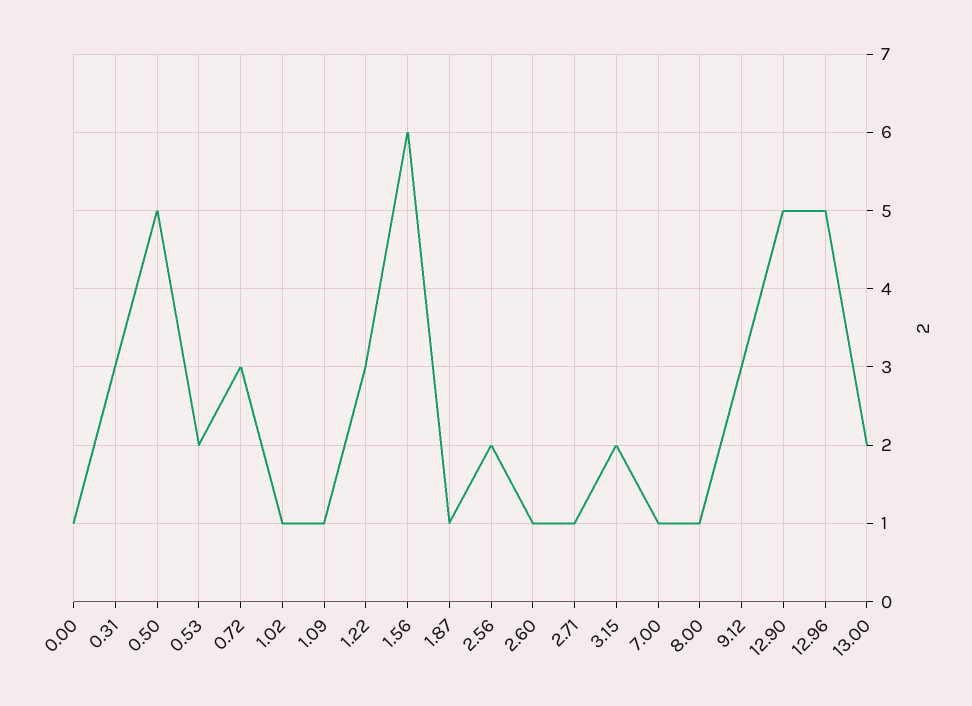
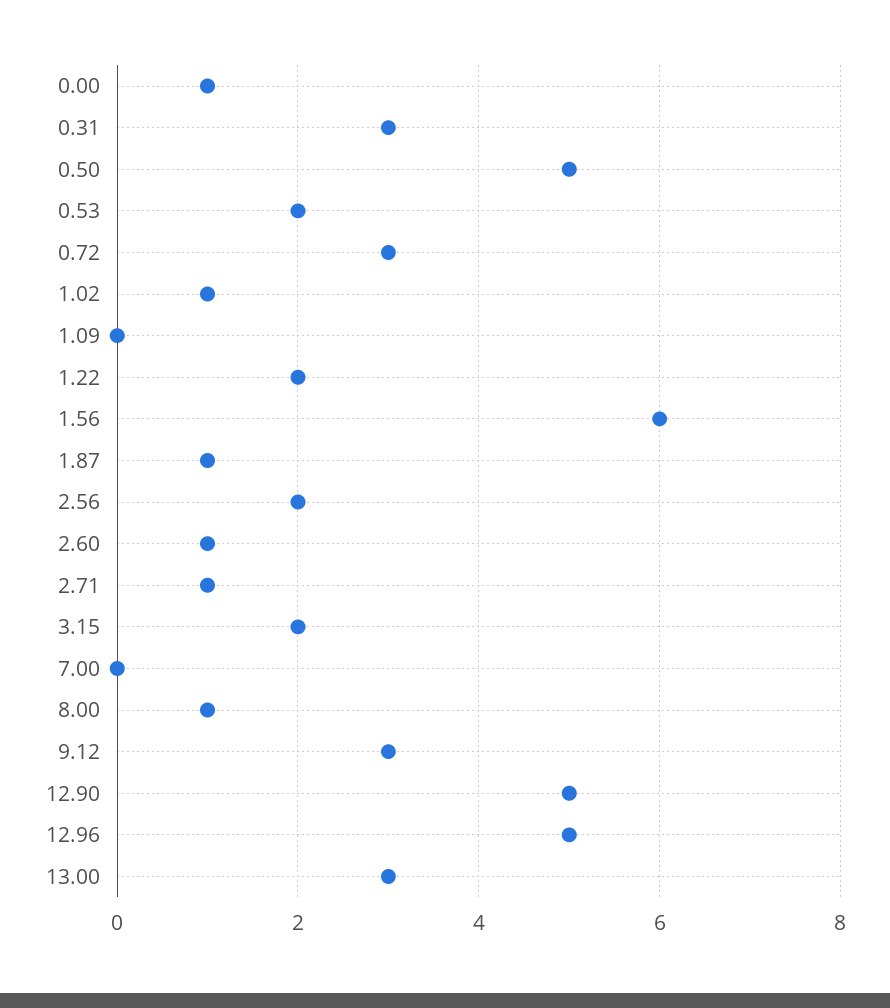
1.09: 1 -> 0
1.22: 3 -> 2
7.00: 1 -> 0
13.00: 2 -> 3

